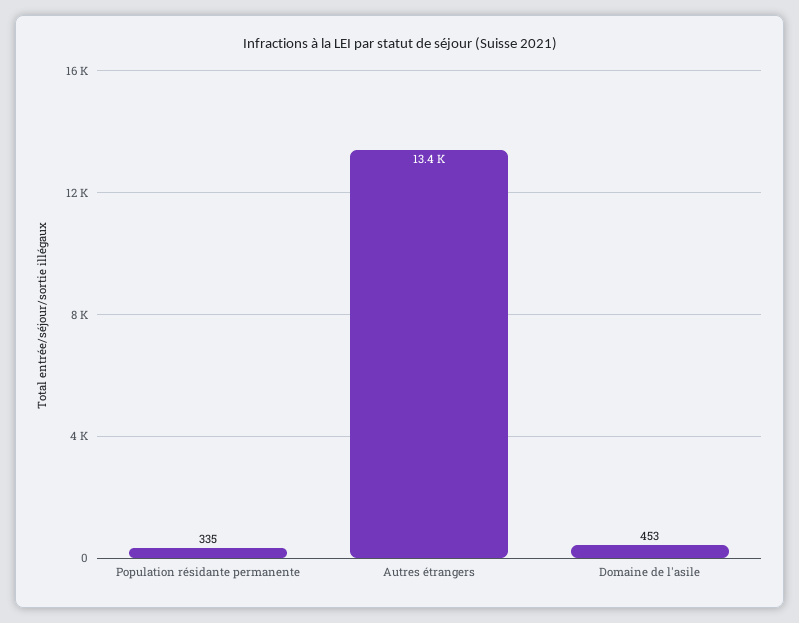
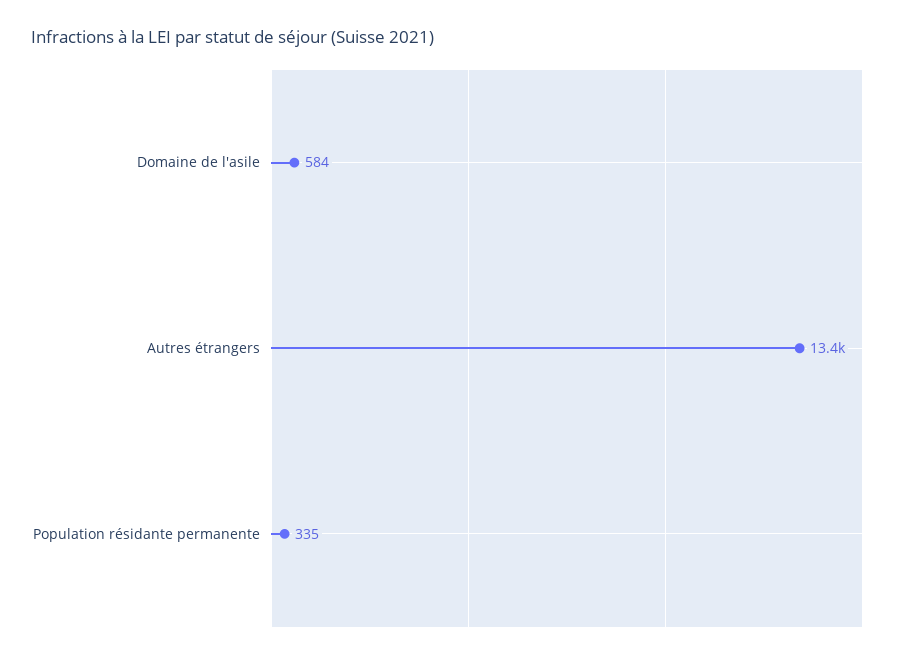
Domaine de l'asile: 453 -> 584

